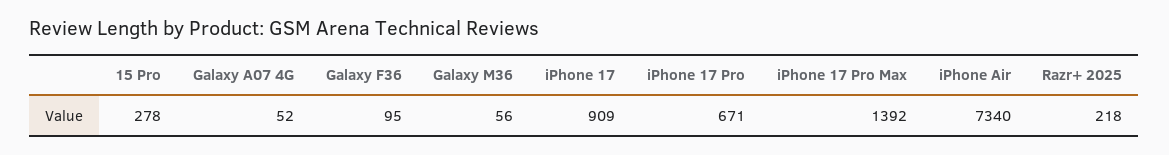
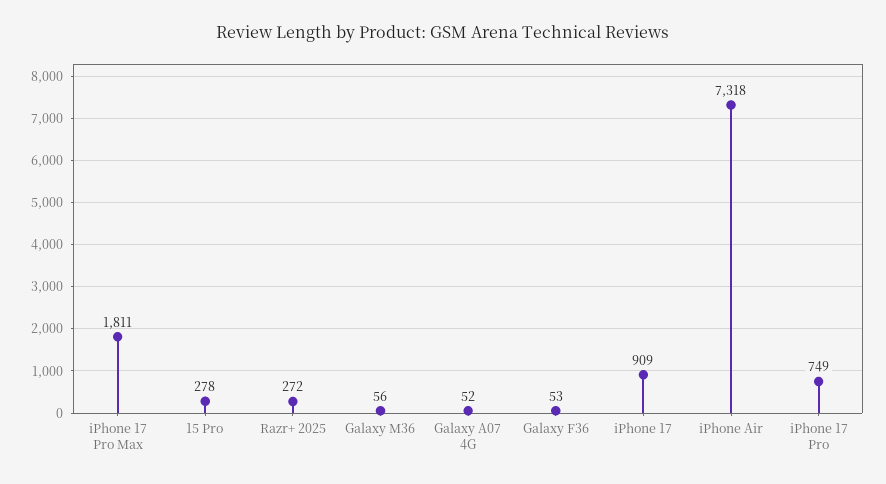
Galaxy F36: 95 -> 53
iPhone 17 Pro: 671 -> 749
iPhone 17 Pro Max: 1392 -> 1811
iPhone Air: 7340 -> 7318
Razr+ 2025: 218 -> 272

